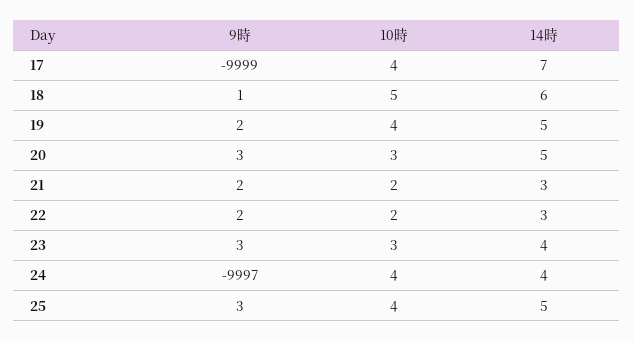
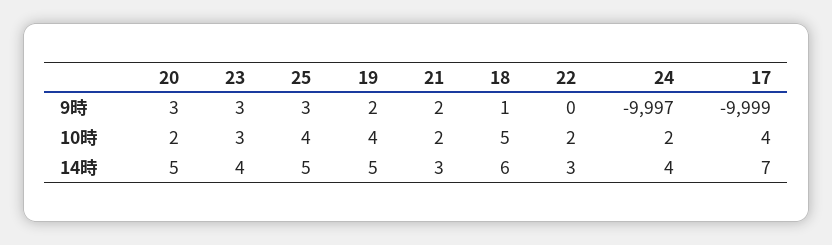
10時, 20: 3 -> 2
9時, 22: 2 -> 0
10時, 24: 4 -> 2

